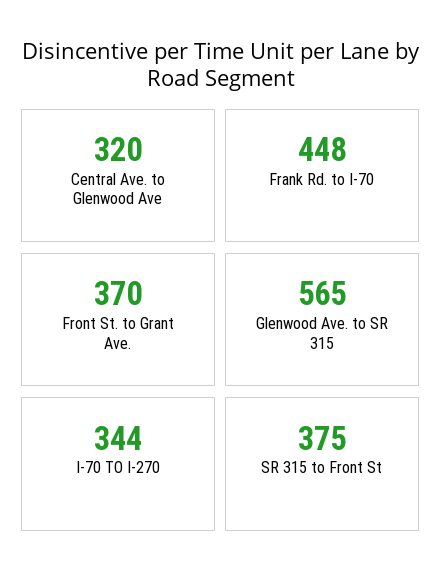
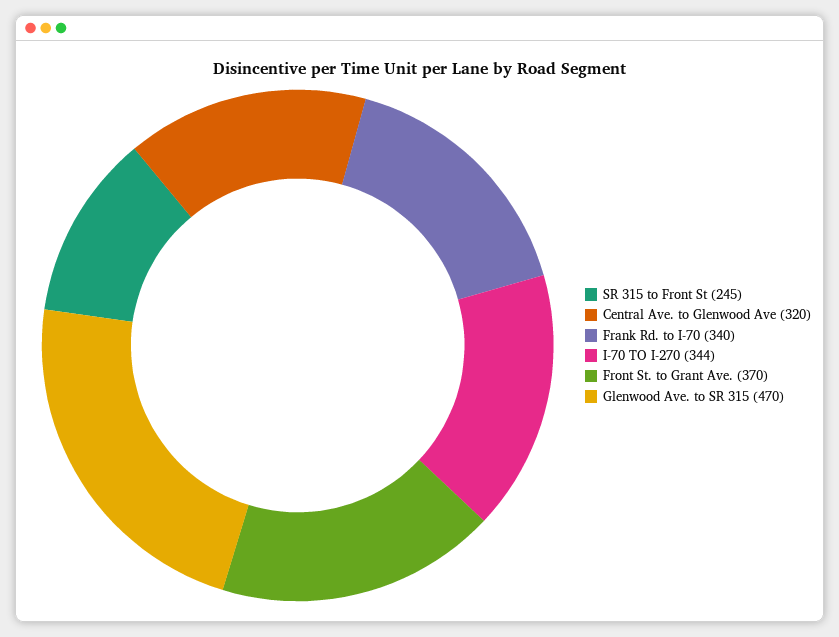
Frank Rd. to I-70: 448 -> 340
Glenwood Ave. to SR 315: 565 -> 470
SR 315 to Front St: 375 -> 245

